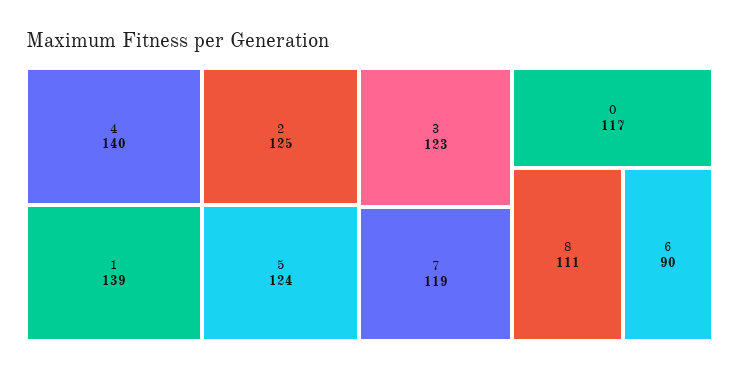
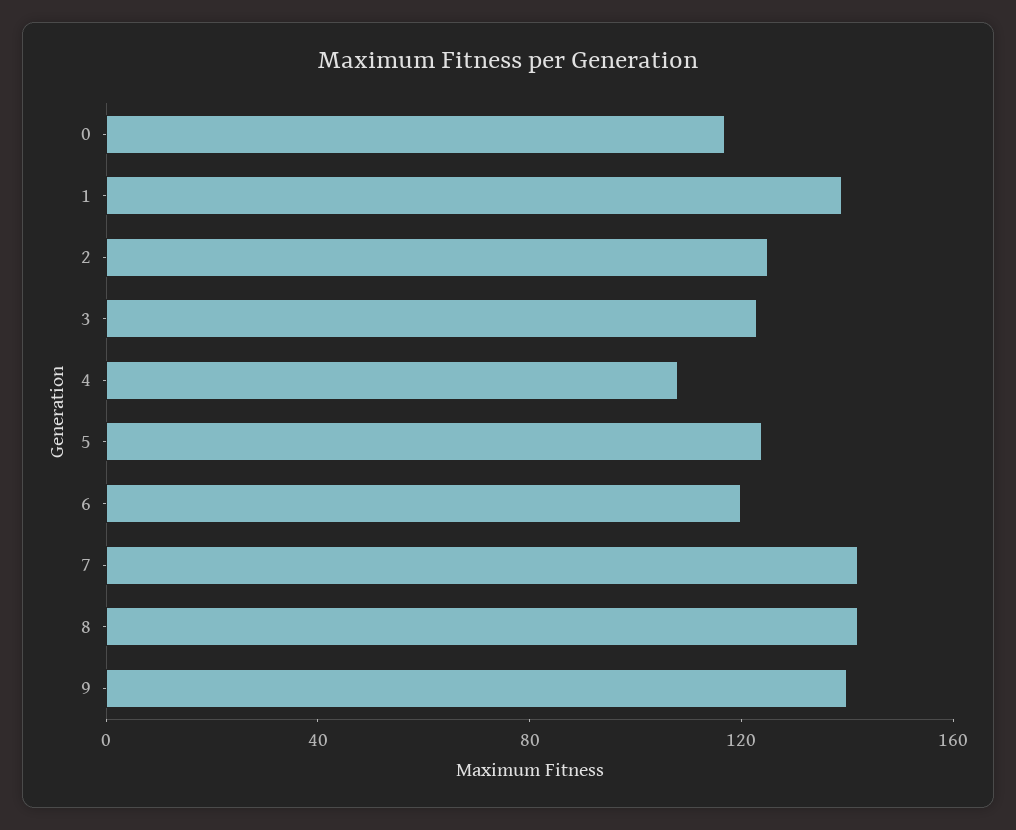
4: 140 -> 110
7: 119 -> 140
8: 111 -> 140
6: 90 -> 120
9: none -> 140

